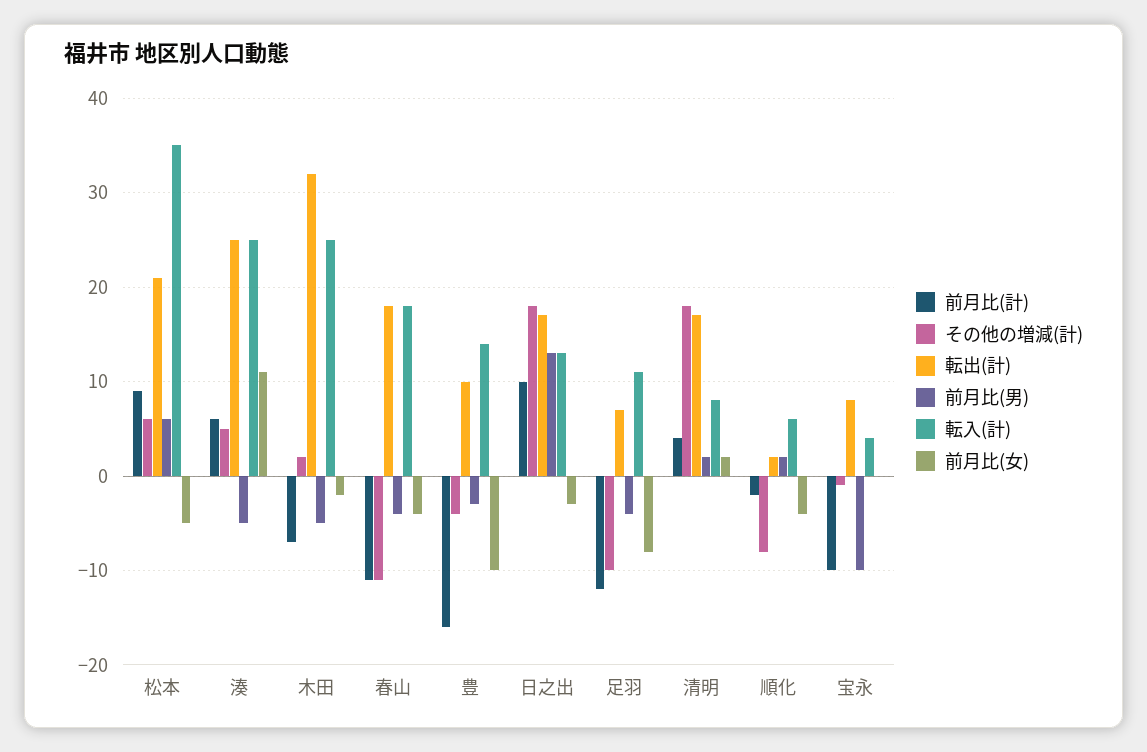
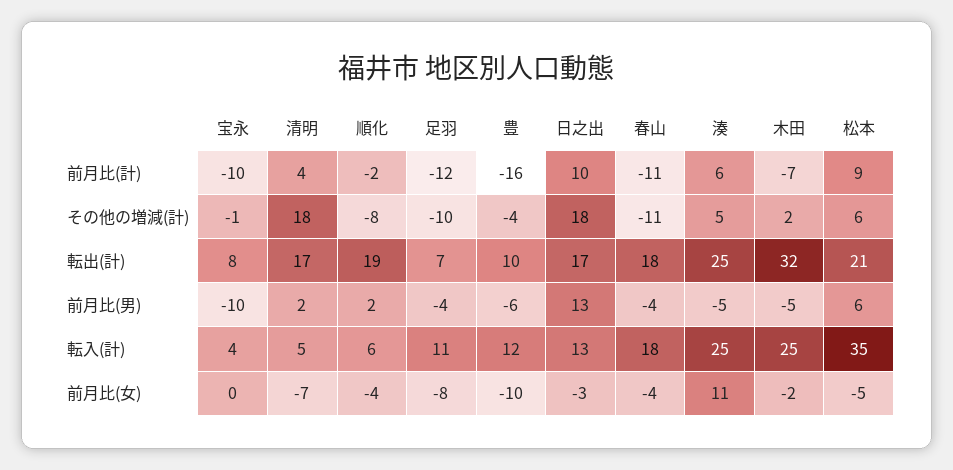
前月比(男), 豊: -3 -> -6
転入(計), 豊: 14 -> 12
転入(計), 清明: 8 -> 5
前月比(女), 清明: 2 -> -7
転出(計), 順化: 2 -> 19

